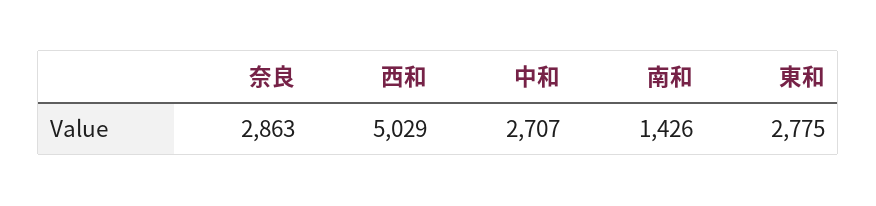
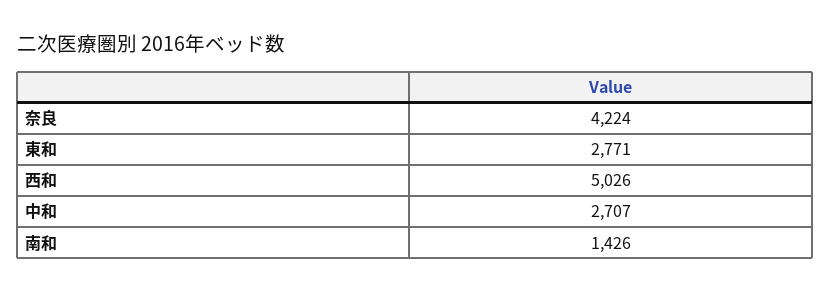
奈良: 2863 -> 4224
西和: 5029 -> 5026
東和: 2775 -> 2771

